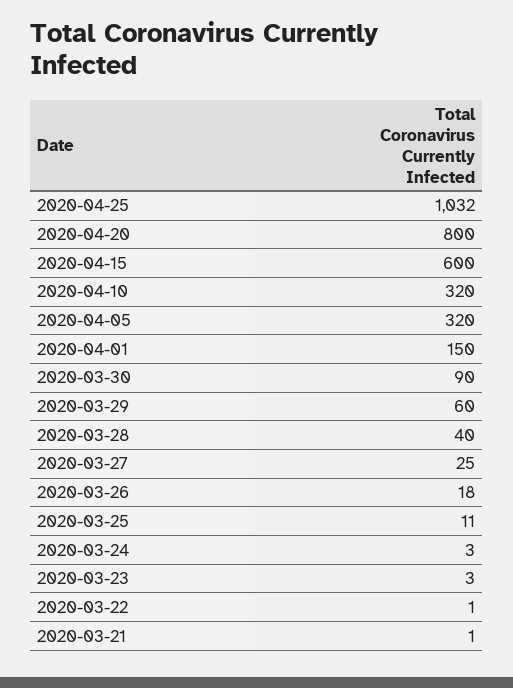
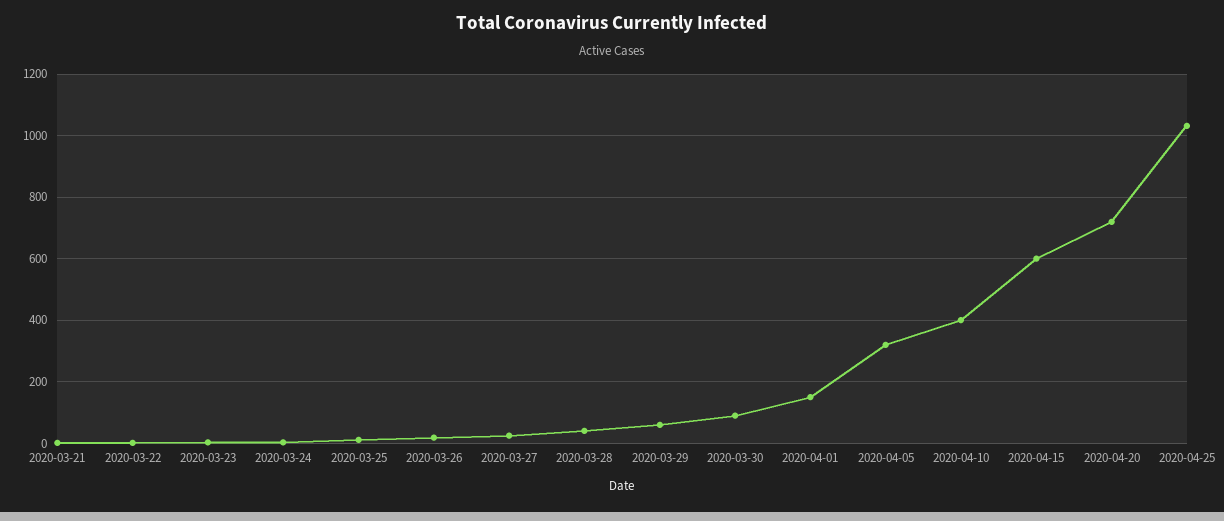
2020-04-20: 800 -> 720
2020-04-10: 320 -> 400

